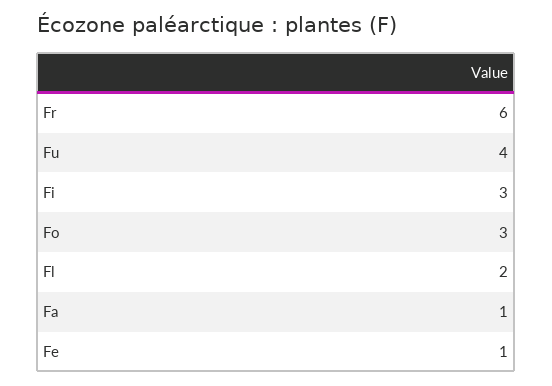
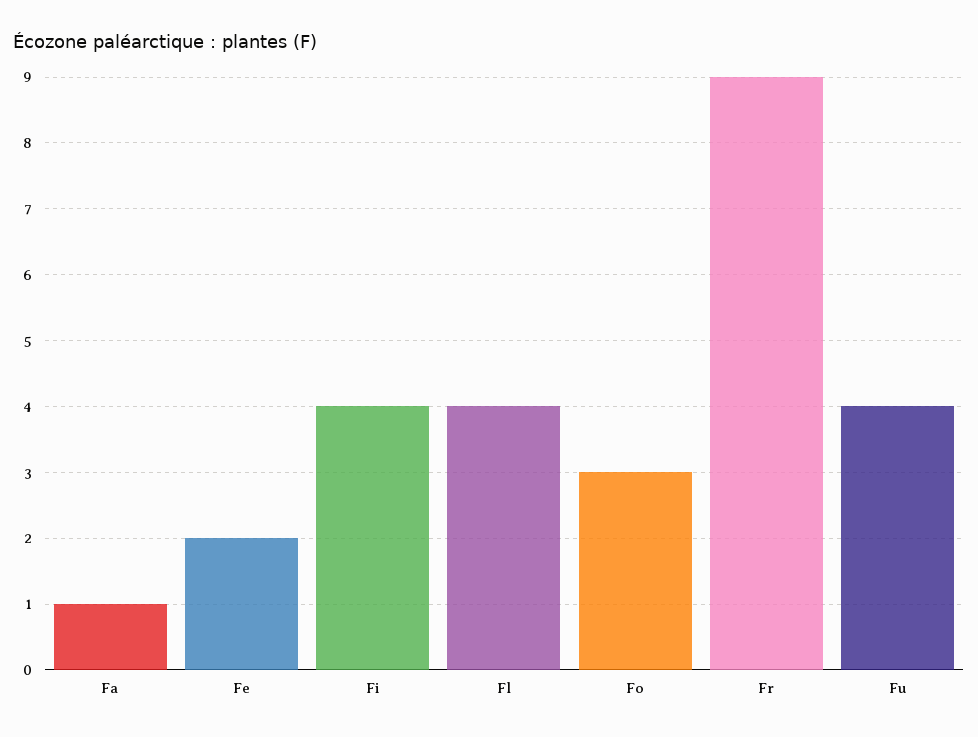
Fr: 6 -> 9
Fi: 3 -> 4
Fl: 2 -> 4
Fe: 1 -> 2

